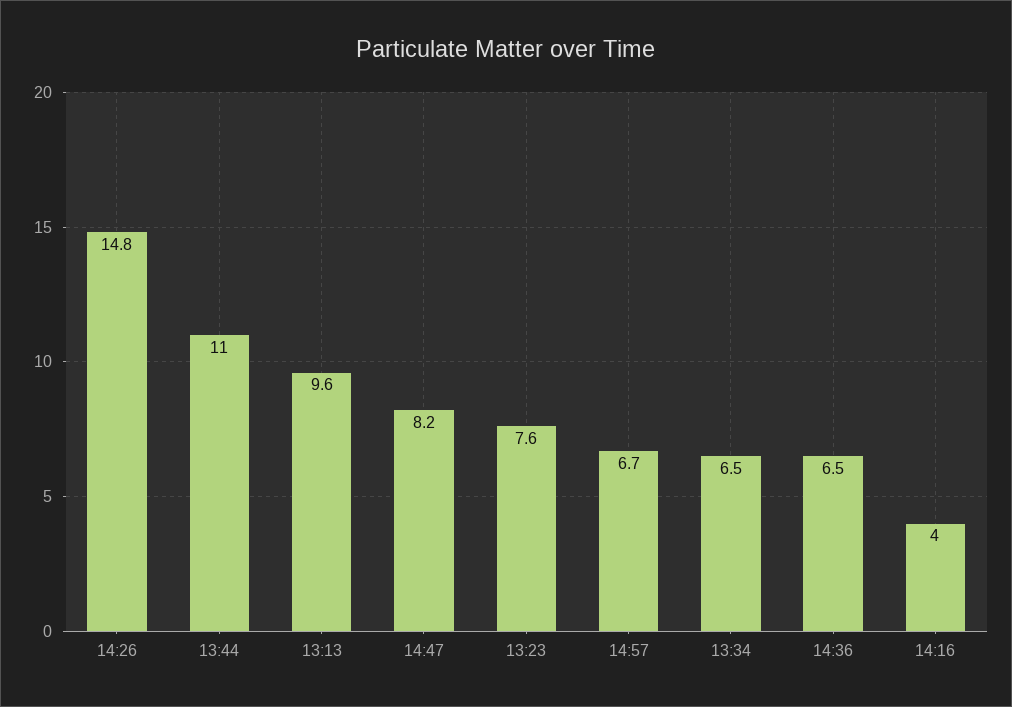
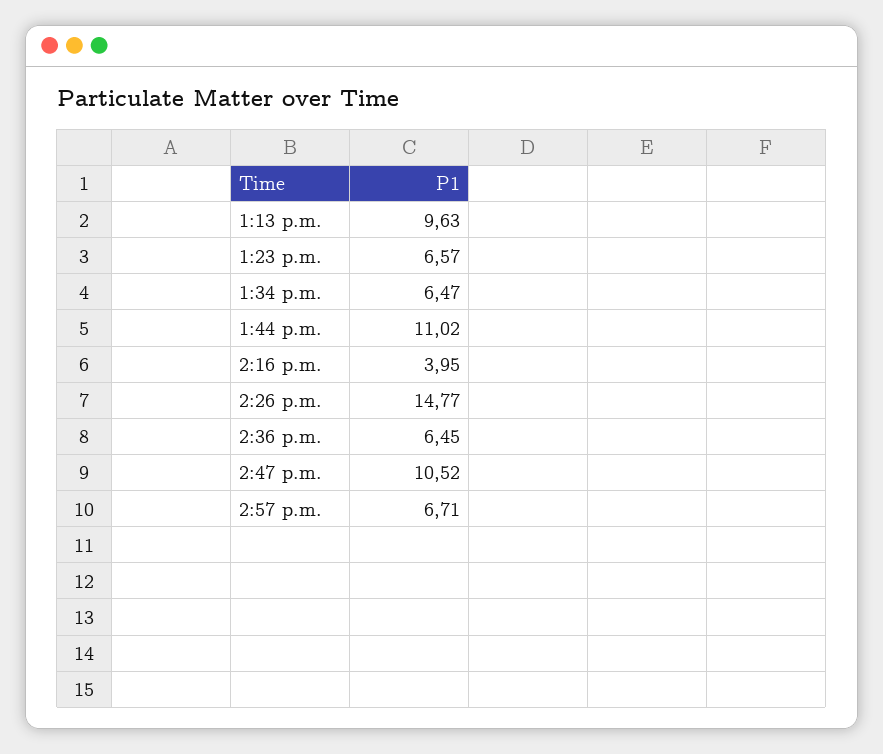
14:47: 8.2 -> 10.52
13:23: 7.6 -> 6.57

